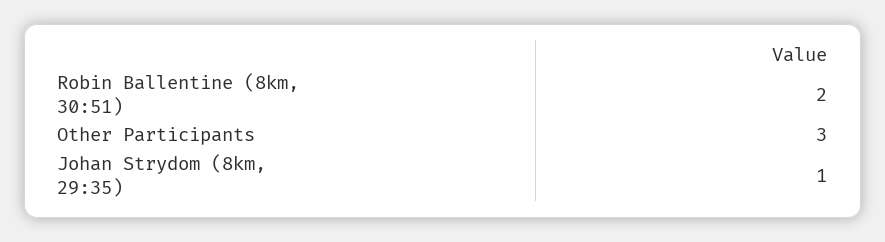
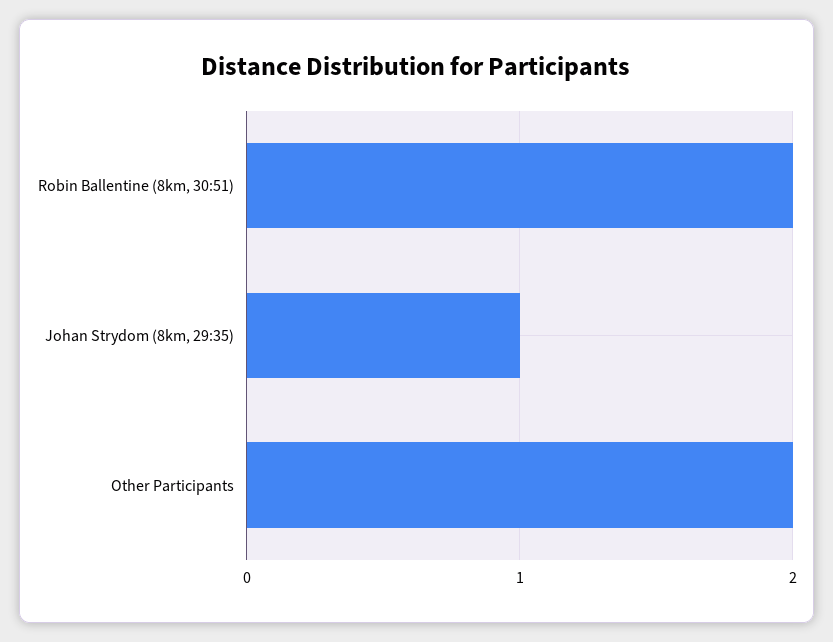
Other Participants: 3 -> 2

